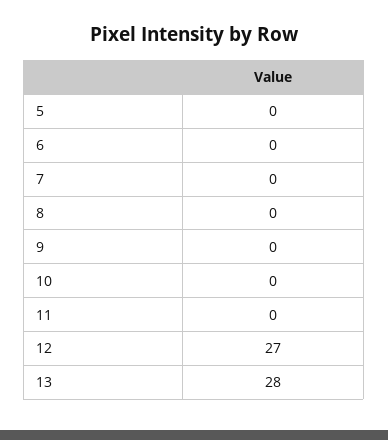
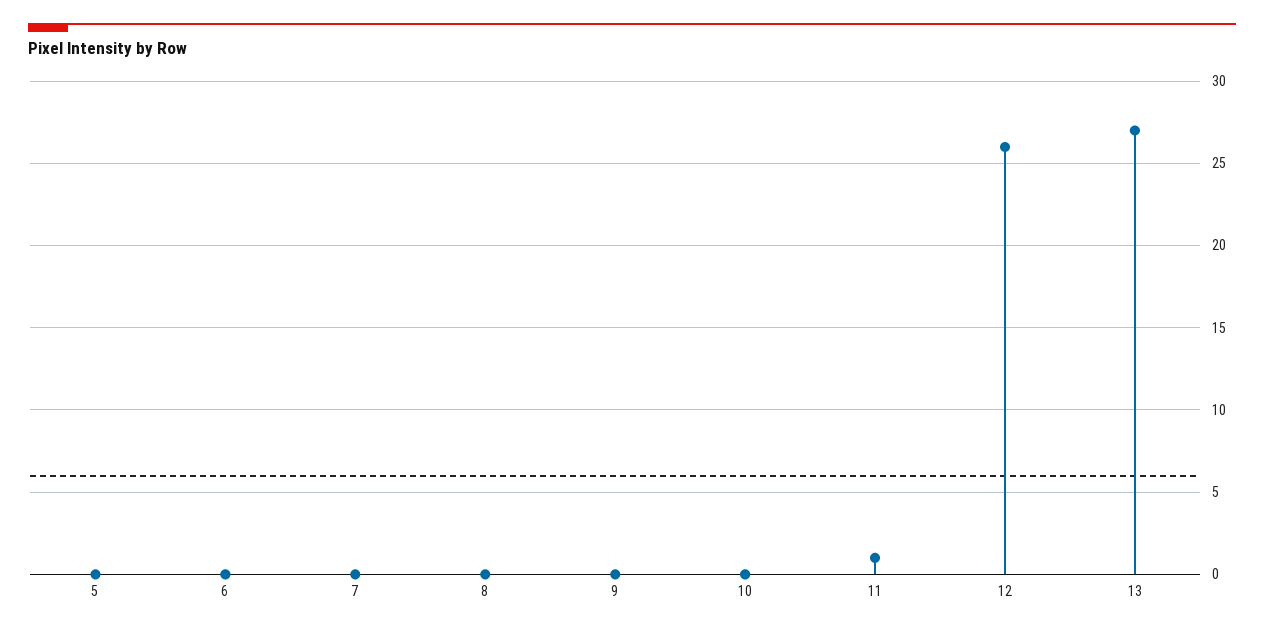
11: 0 -> 1
12: 27 -> 26
13: 28 -> 27

